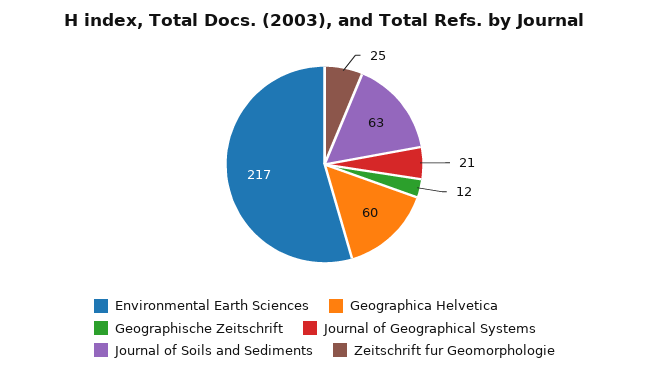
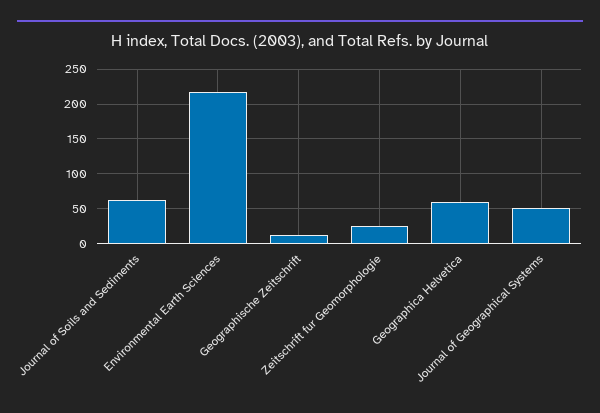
Journal of Geographical Systems: 21 -> 50

